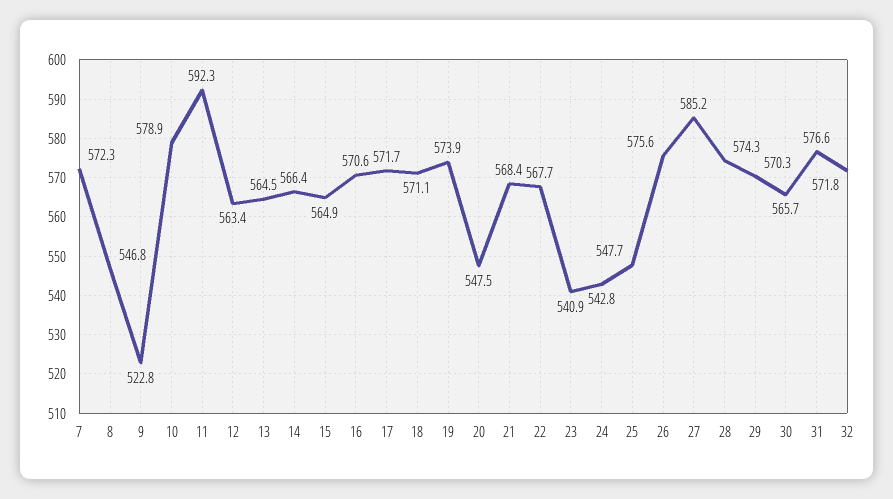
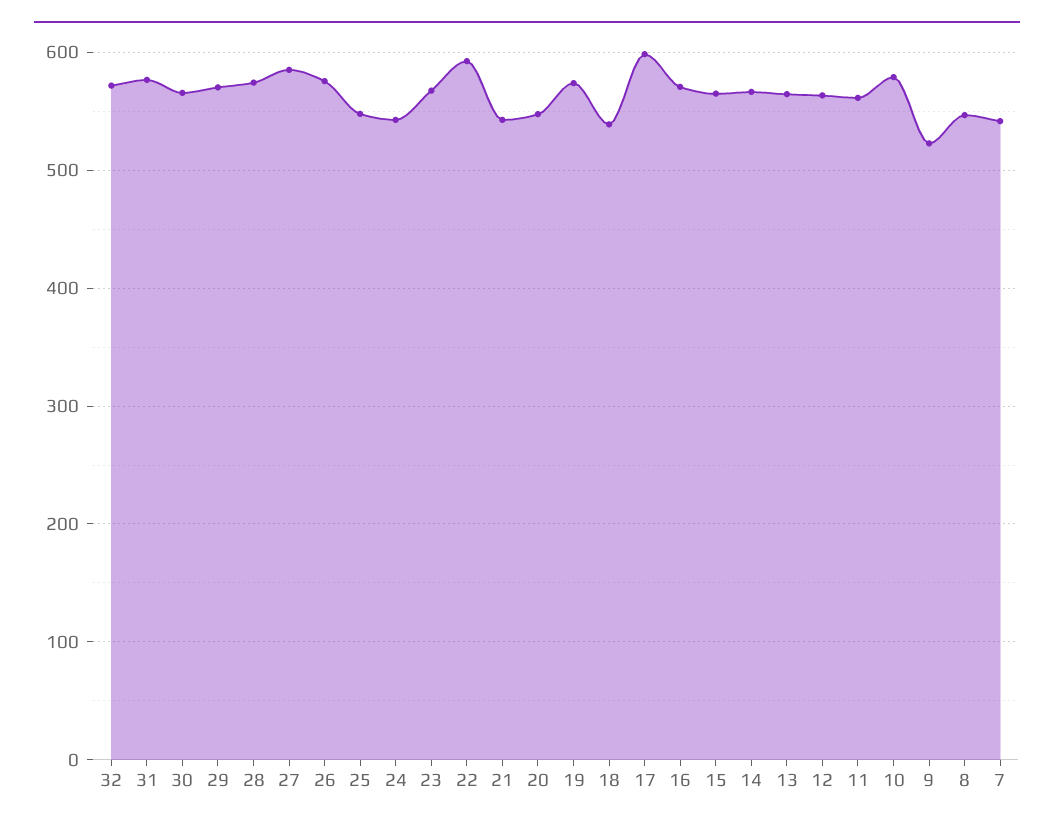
7: 572.3 -> 540
11: 592.3 -> 560
17: 571.7 -> 600
18: 571.1 -> 540
21: 568.4 -> 540
22: 567.7 -> 590
23: 540.9 -> 570

